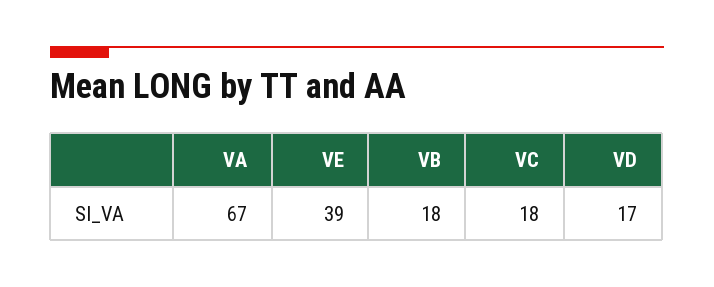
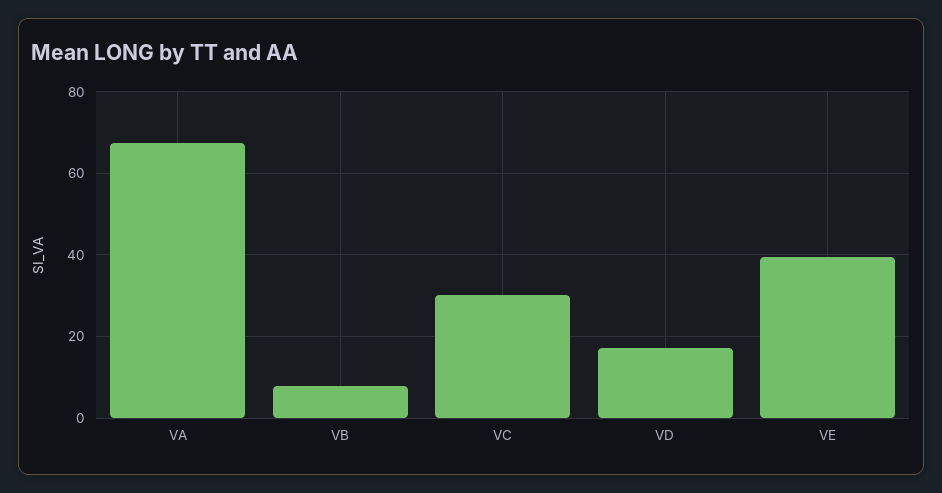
VB: 18 -> 8
VC: 18 -> 30

